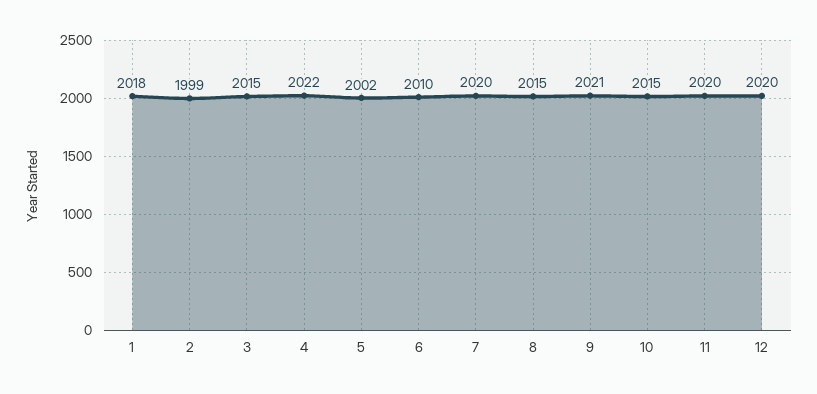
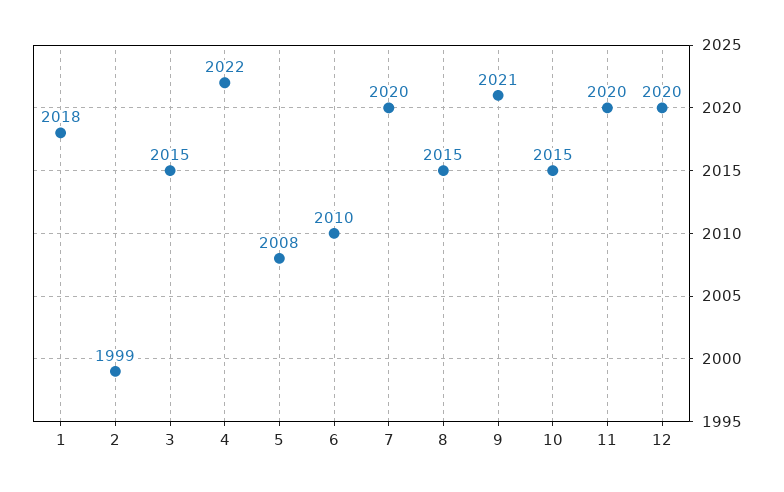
5: 2002 -> 2008

